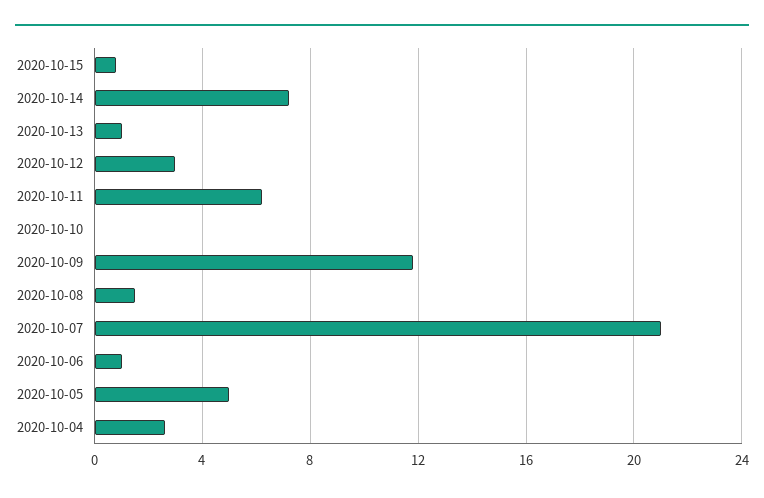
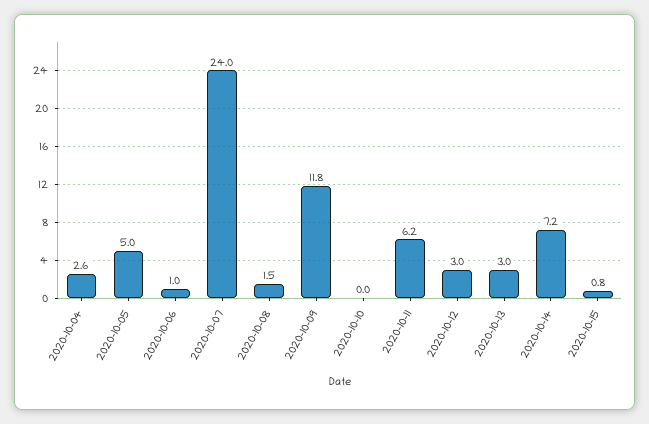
2020-10-13: 1 -> 3
2020-10-07: 21 -> 24

